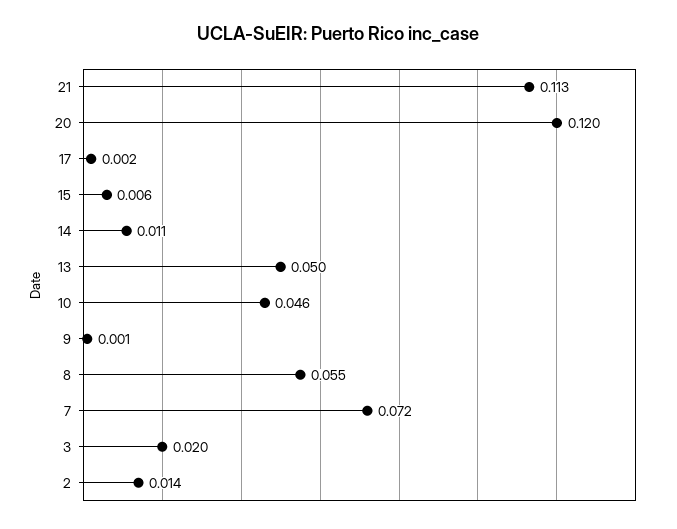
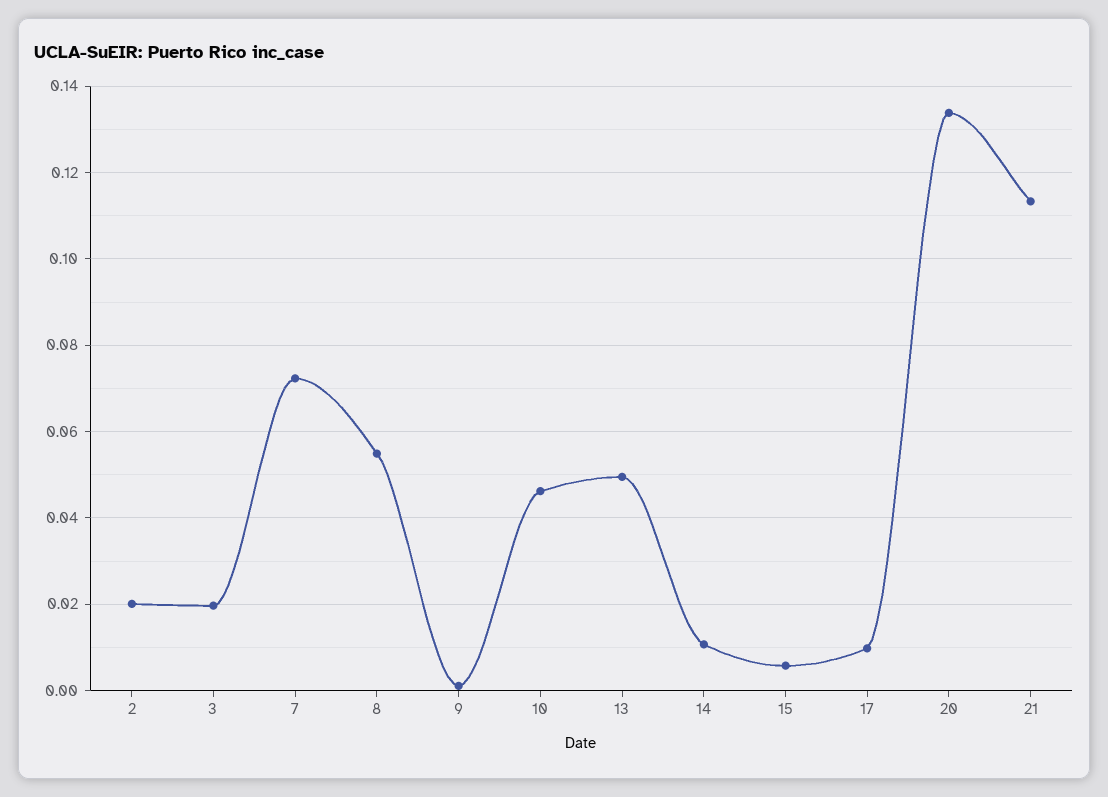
20: 0.12 -> 0.134
17: 0.002 -> 0.01
2: 0.014 -> 0.02

